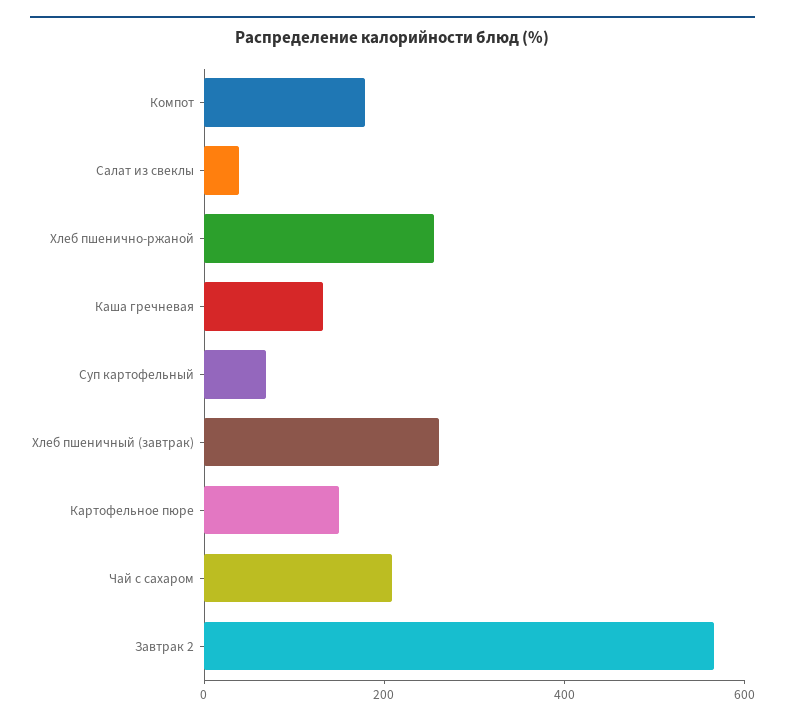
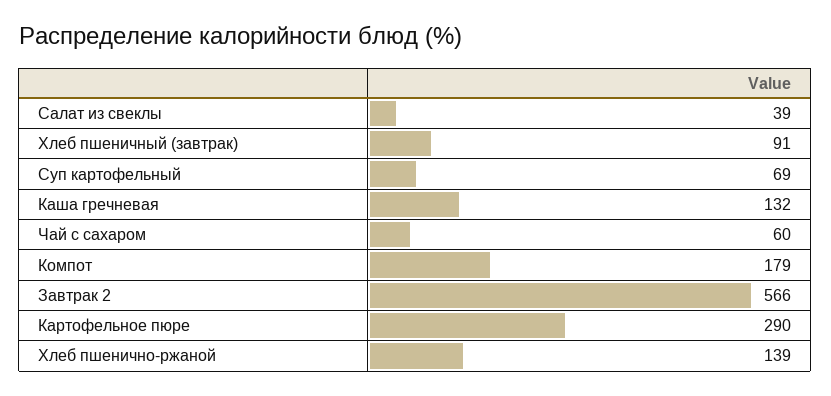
Хлеб пшенично-ржаной: 250 -> 139
Хлеб пшеничный (завтрак): 250 -> 91
Картофельное пюре: 150 -> 290
Чай с сахаром: 200 -> 60

